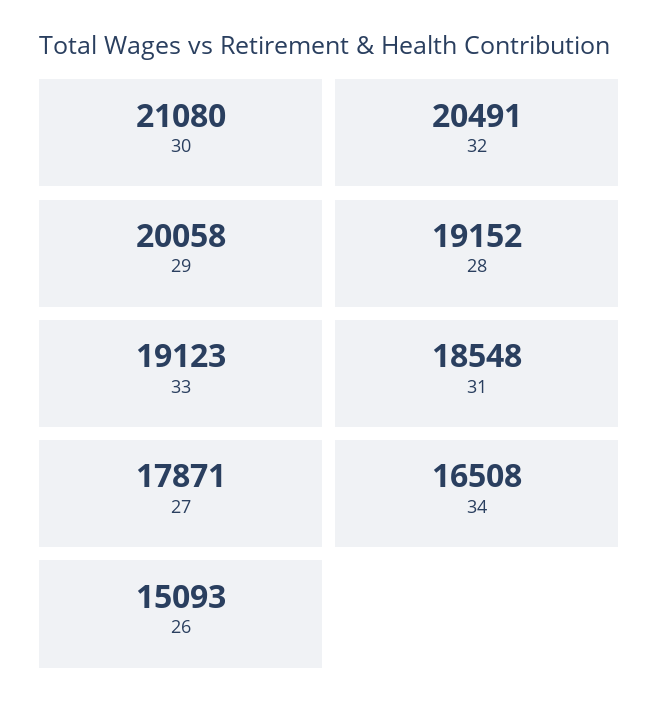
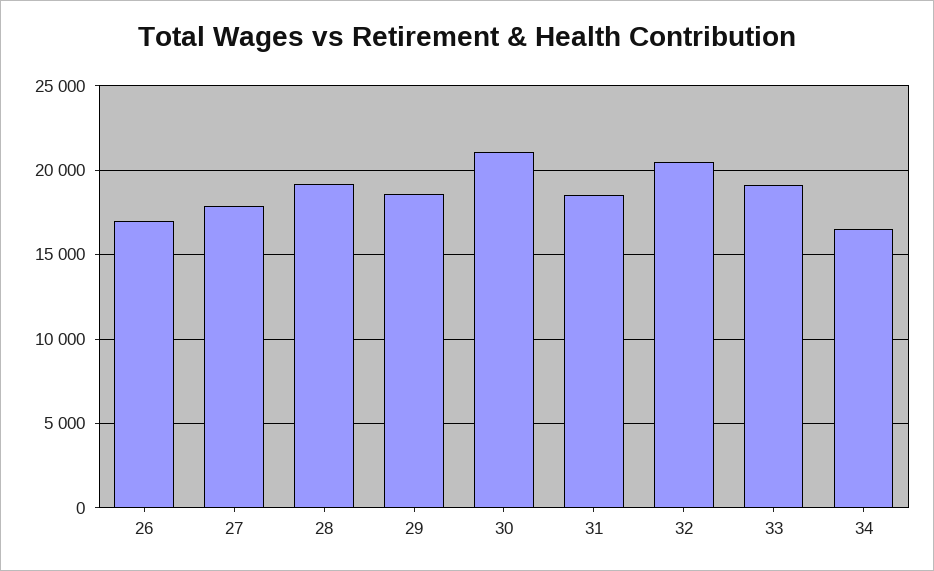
29: 20058 -> 18500
26: 15093 -> 17000

